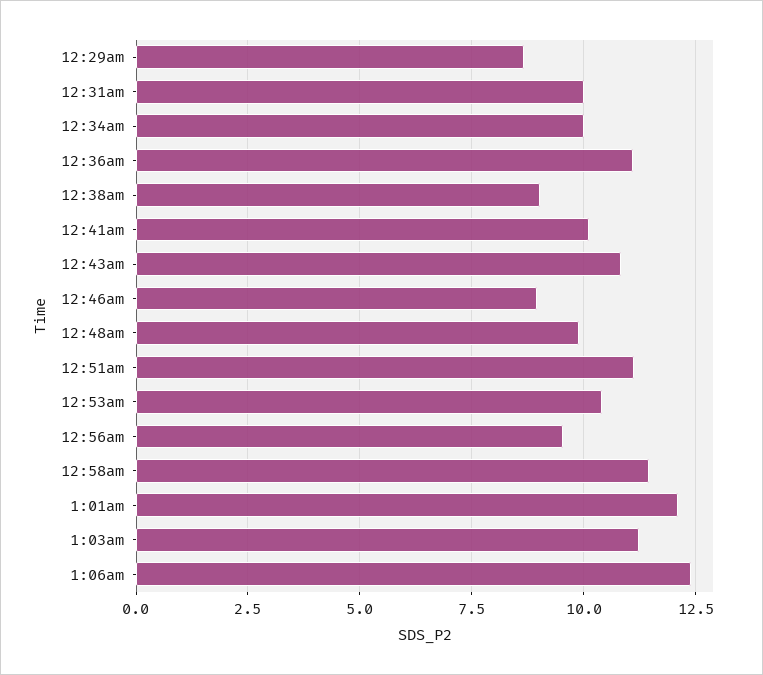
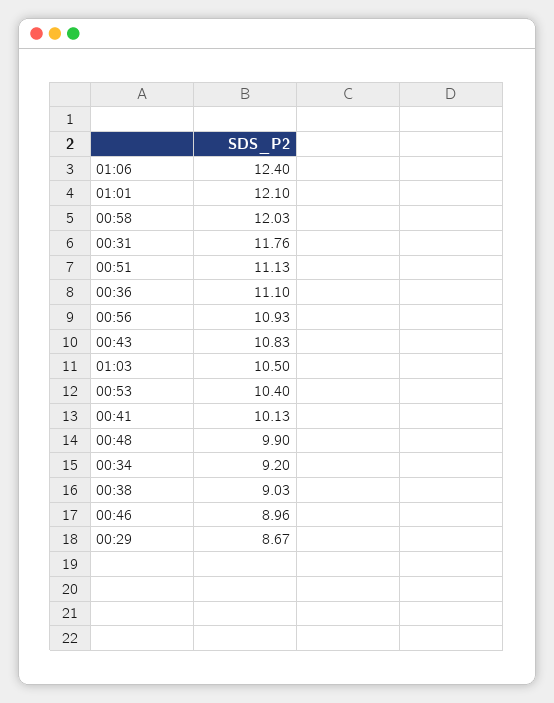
12:31am: 10 -> 11.76
12:34am: 10 -> 9.2
12:56am: 9.5 -> 10.93
12:58am: 11.5 -> 12.03
1:03am: 11.25 -> 10.5

